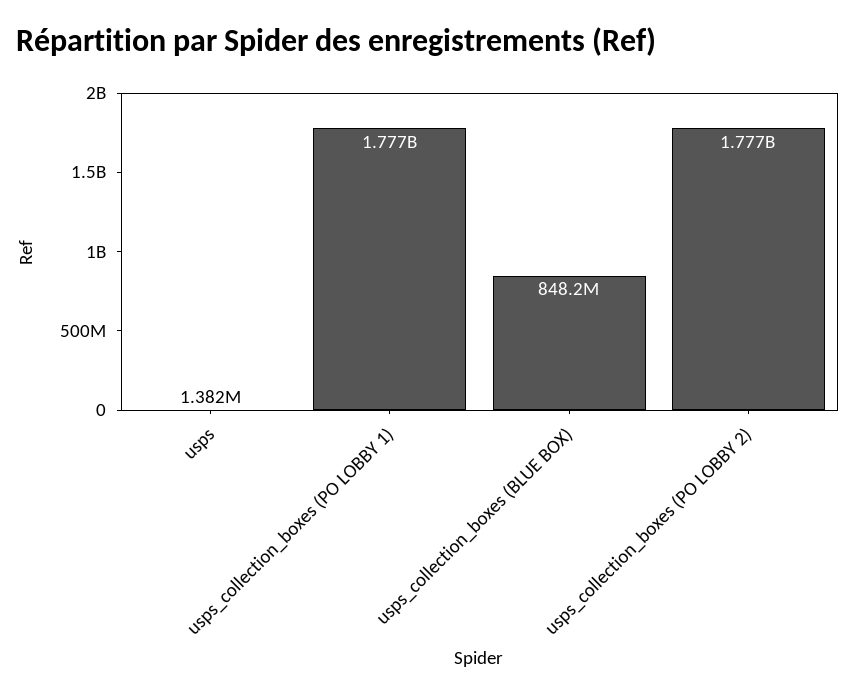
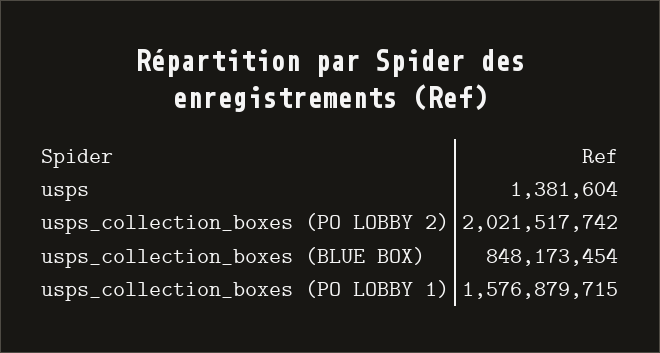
usps_collection_boxes (PO LOBBY 1): 1777000000 -> 1576879715
usps_collection_boxes (PO LOBBY 2): 1777000000 -> 2021517742

